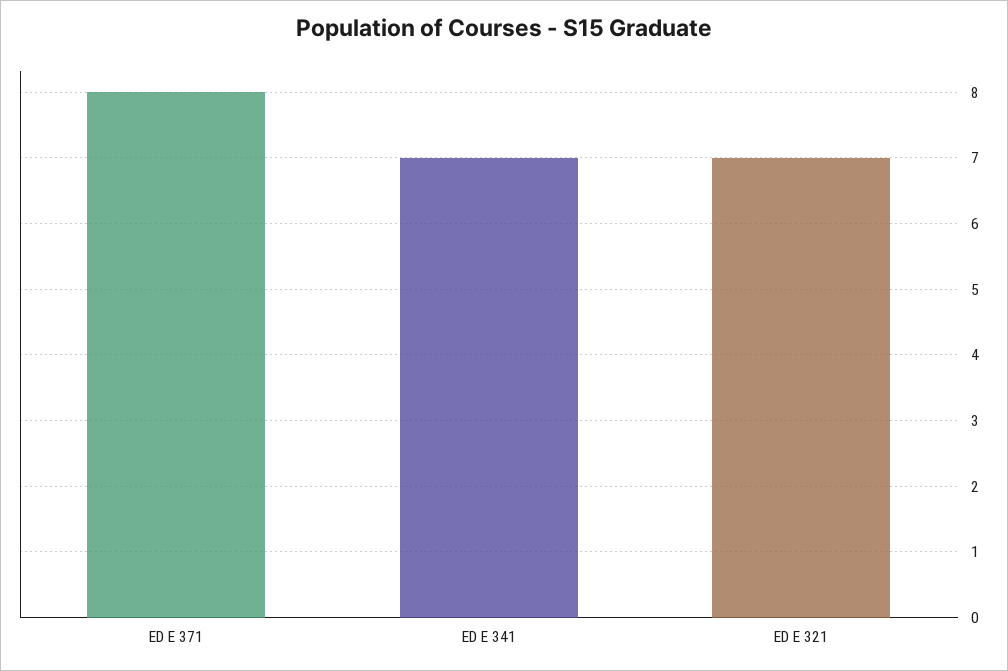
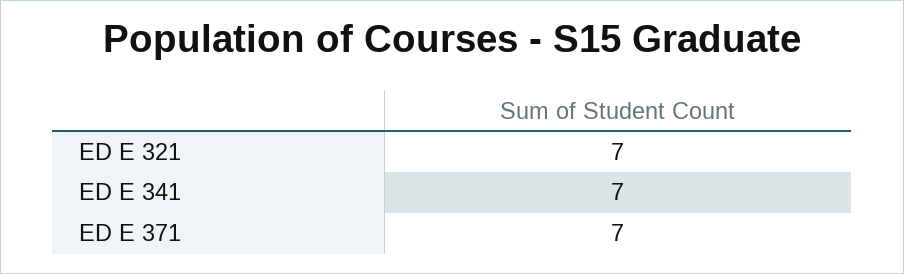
ED E 371: 8 -> 7

